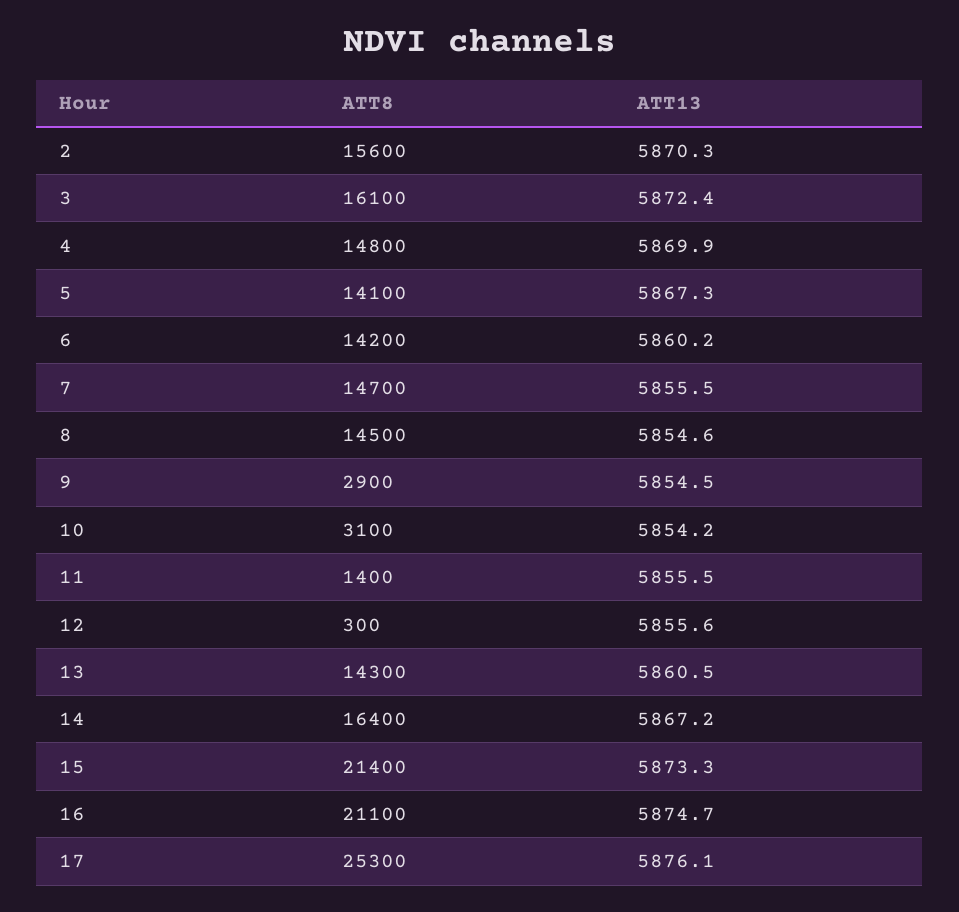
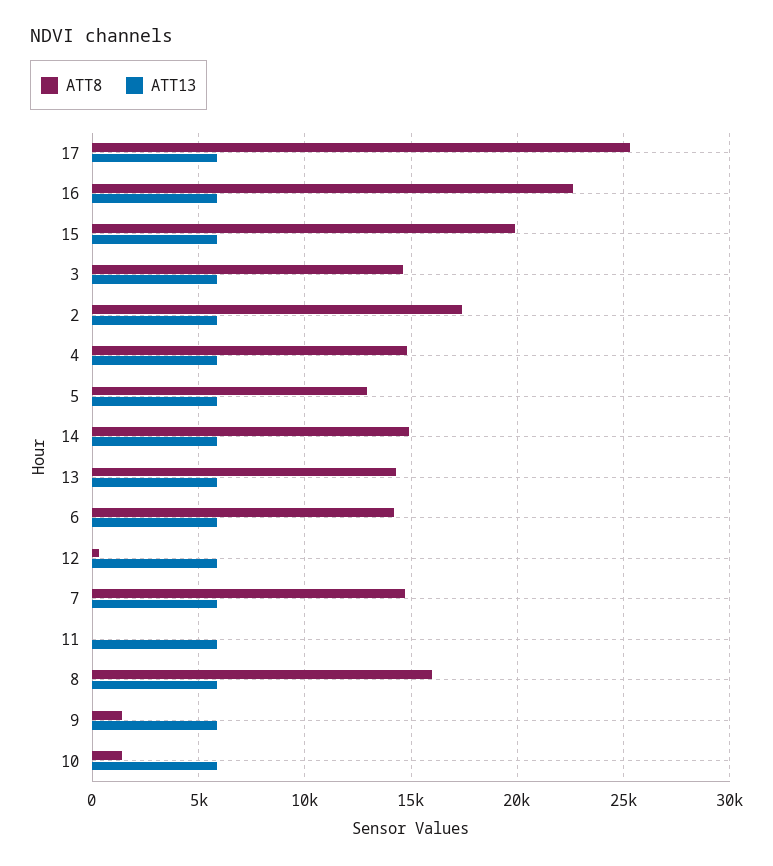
ATT8, 2: 15600 -> 17500
ATT8, 3: 16100 -> 14500
ATT8, 5: 14100 -> 13000
ATT8, 8: 14500 -> 16000
ATT8, 9: 2900 -> 1500
ATT8, 10: 3100 -> 1500
ATT8, 11: 1400 -> 0
ATT8, 14: 16400 -> 15000
ATT8, 15: 21400 -> 20000
ATT8, 16: 21100 -> 22500

